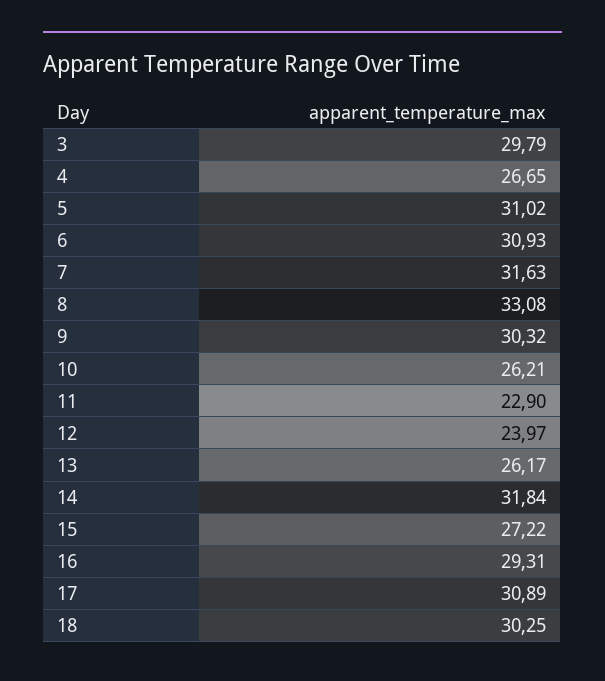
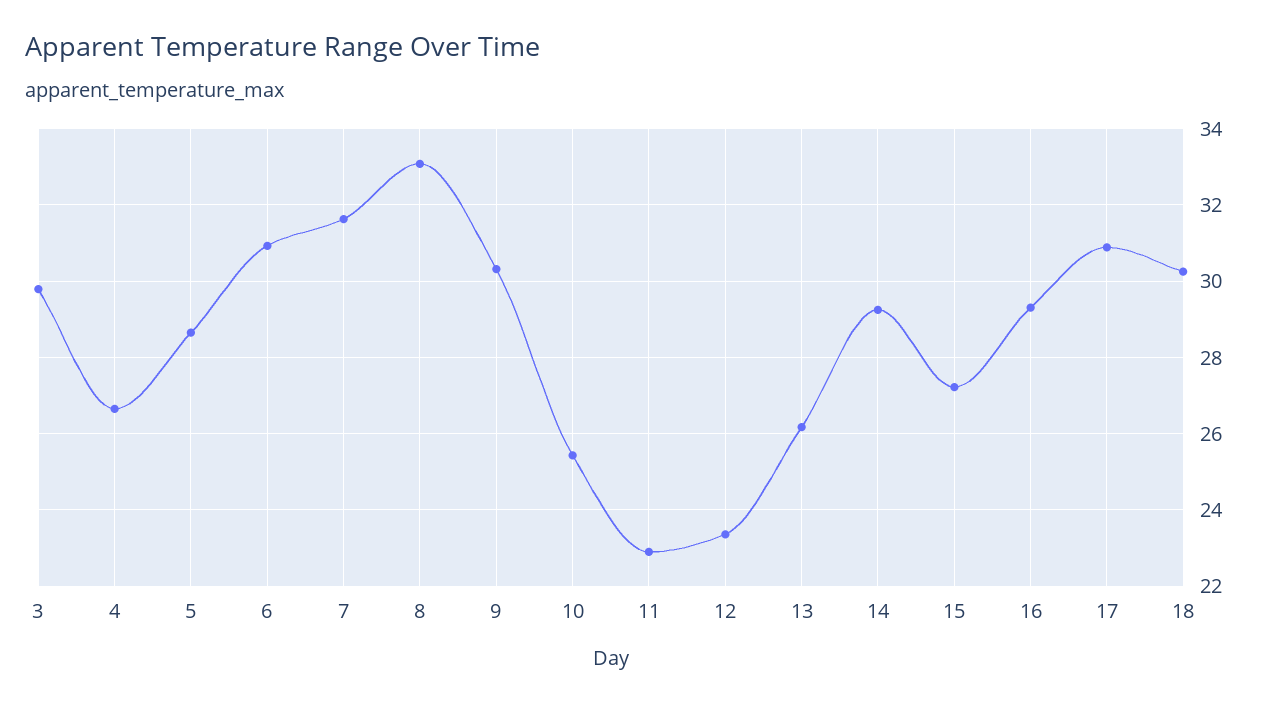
5: 31.02 -> 28.6
10: 26.21 -> 25.4
12: 23.97 -> 23.4
14: 31.84 -> 29.2

